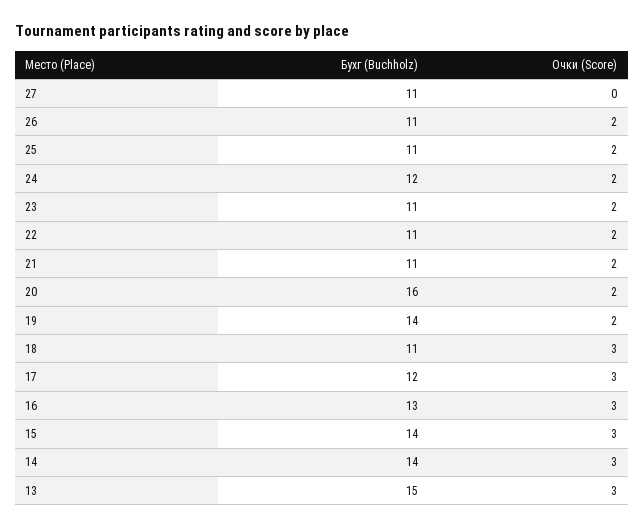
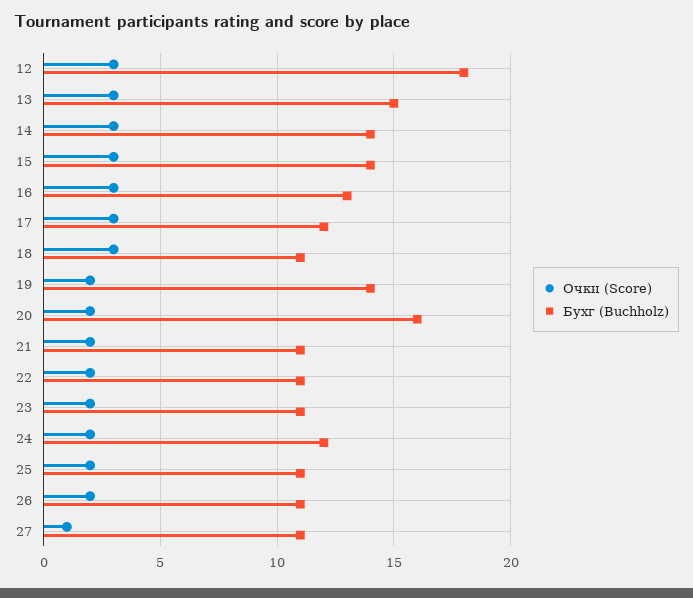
Очки (Score), 27: 0 -> 1
Очки (Score), 12: none -> 3
Бухг (Buchholz), 12: none -> 18

